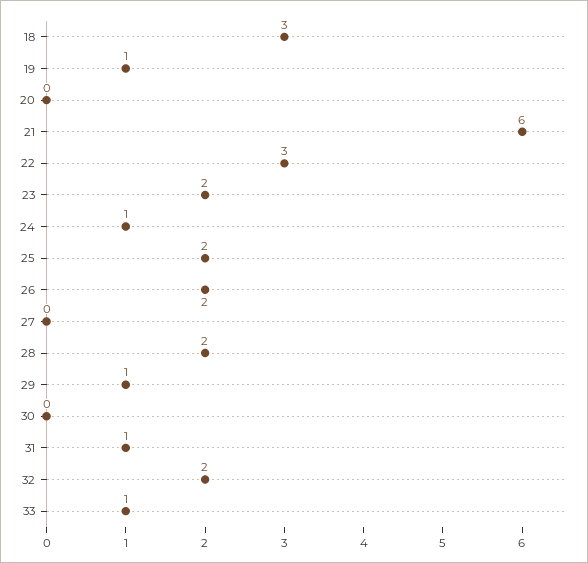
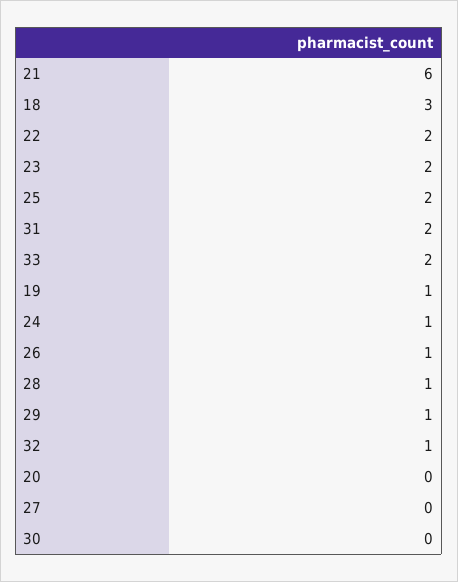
22: 3 -> 2
26: 2 -> 1
28: 2 -> 1
31: 1 -> 2
32: 2 -> 1
33: 1 -> 2

